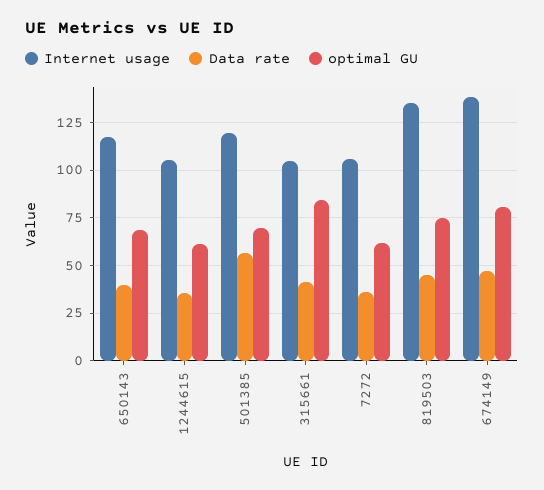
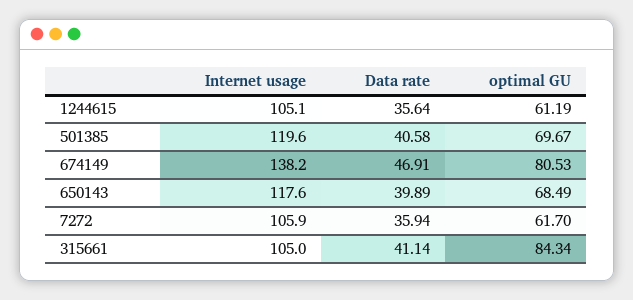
Data rate, 501385: 55 -> 40.58
Internet usage, 819503: 135 -> none
Data rate, 819503: 45 -> none
optimal GU, 819503: 75 -> none

